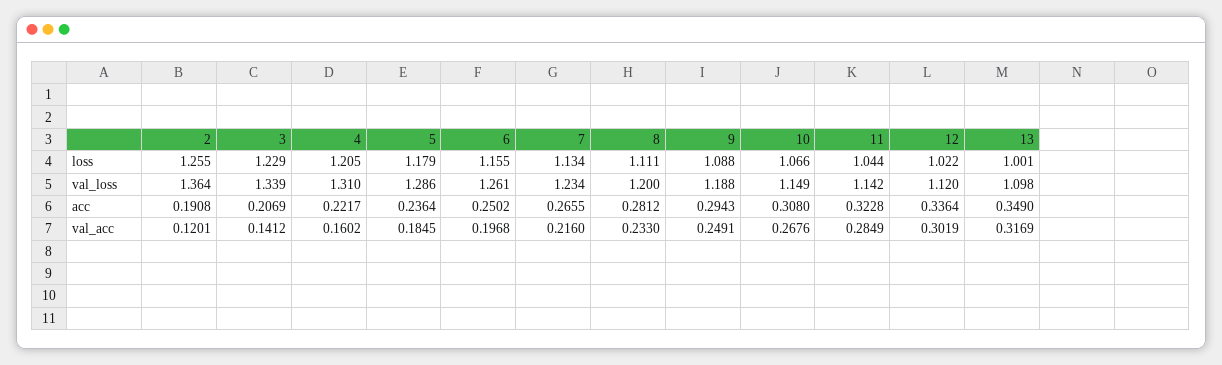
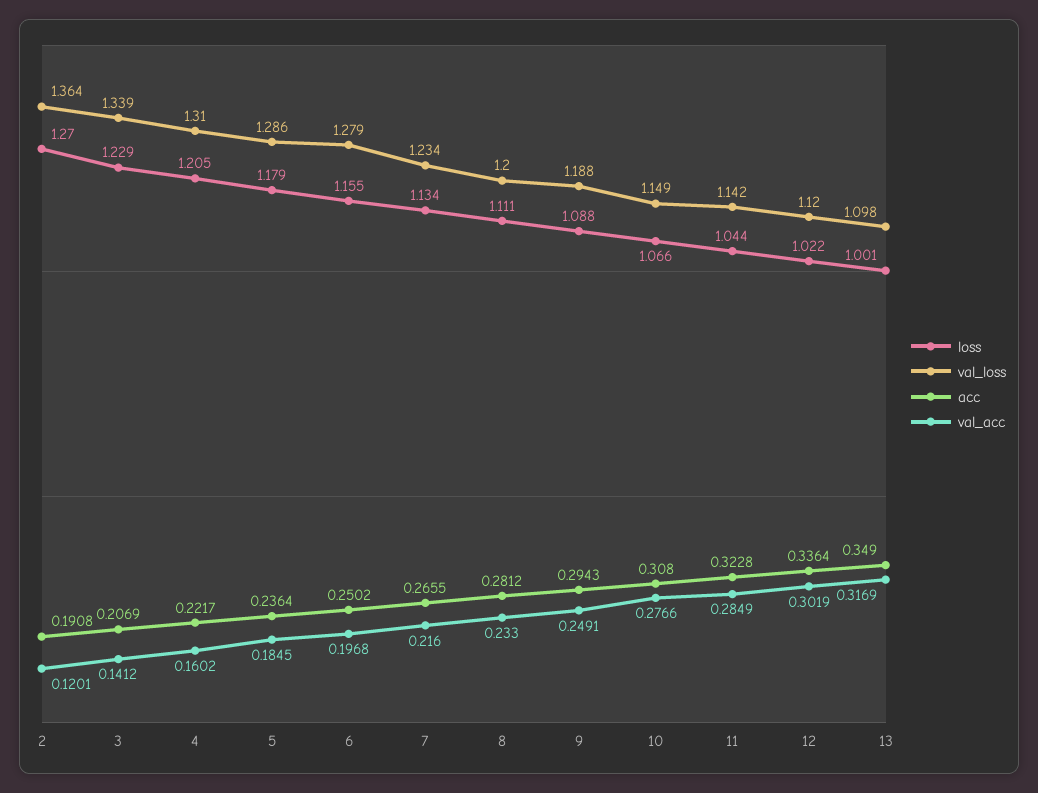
loss, 2: 1.255 -> 1.27
val_loss, 6: 1.261 -> 1.279
val_acc, 10: 0.2676 -> 0.2766

